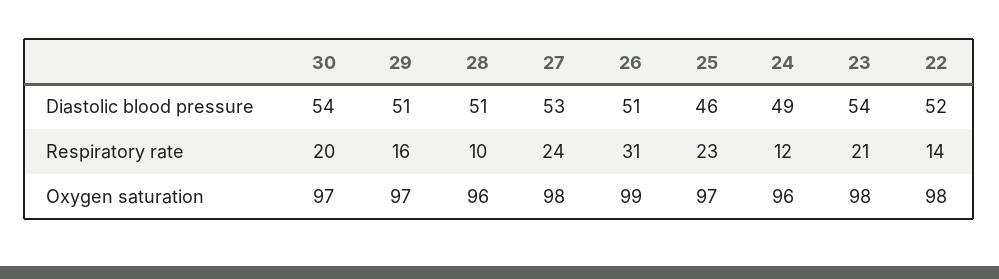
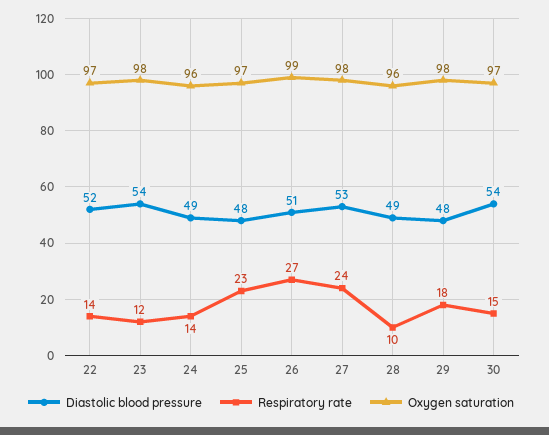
Diastolic blood pressure, 29: 51 -> 48
Diastolic blood pressure, 28: 51 -> 49
Diastolic blood pressure, 25: 46 -> 48
Respiratory rate, 30: 20 -> 15
Respiratory rate, 29: 16 -> 18
Respiratory rate, 26: 31 -> 27
Respiratory rate, 24: 12 -> 14
Respiratory rate, 23: 21 -> 12
Oxygen saturation, 29: 97 -> 98
Oxygen saturation, 22: 98 -> 97

